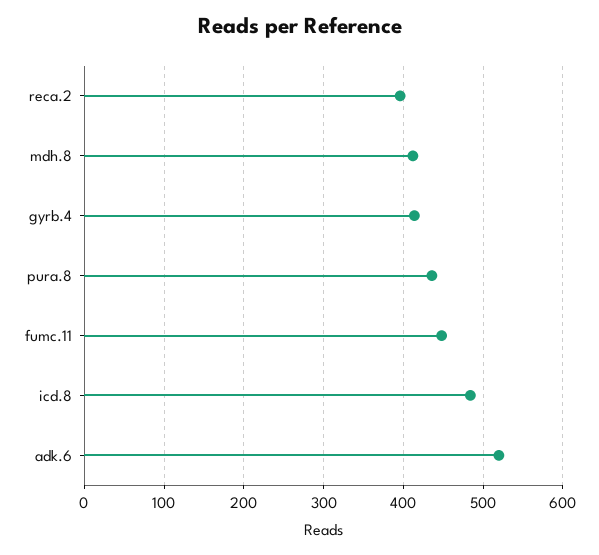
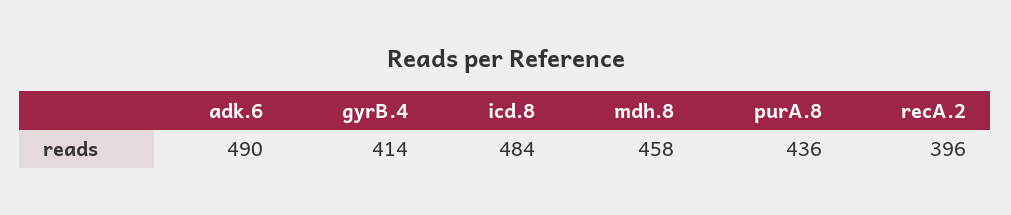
mdh.8: 410 -> 458
fumc.11: 450 -> none
adk.6: 520 -> 490

